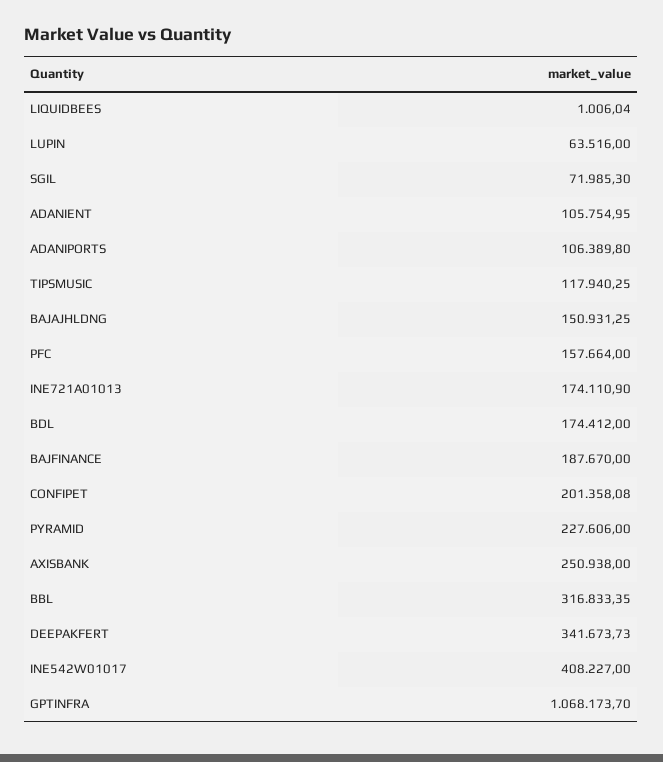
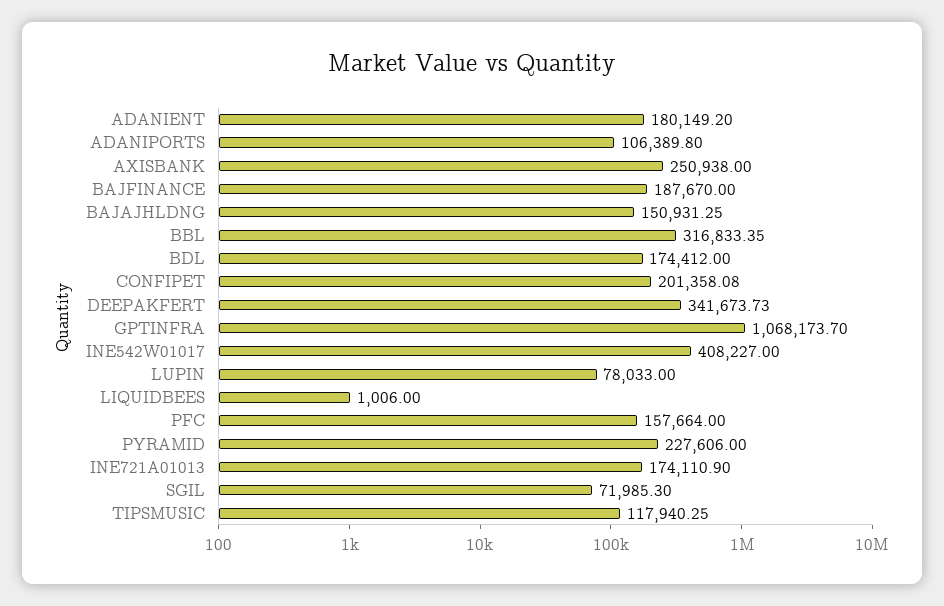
LIQUIDBEES: 1006.04 -> 1006
LUPIN: 63516 -> 78033
ADANIENT: 105754.95 -> 180149.2

